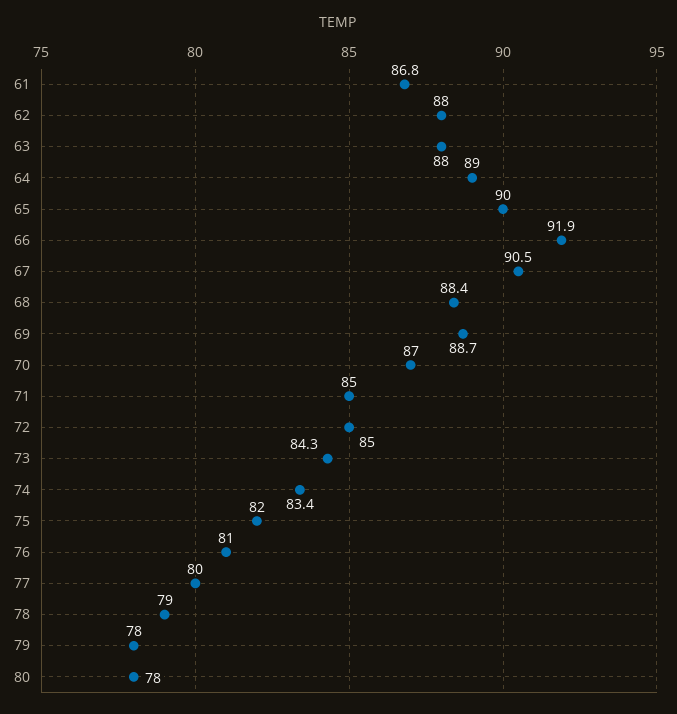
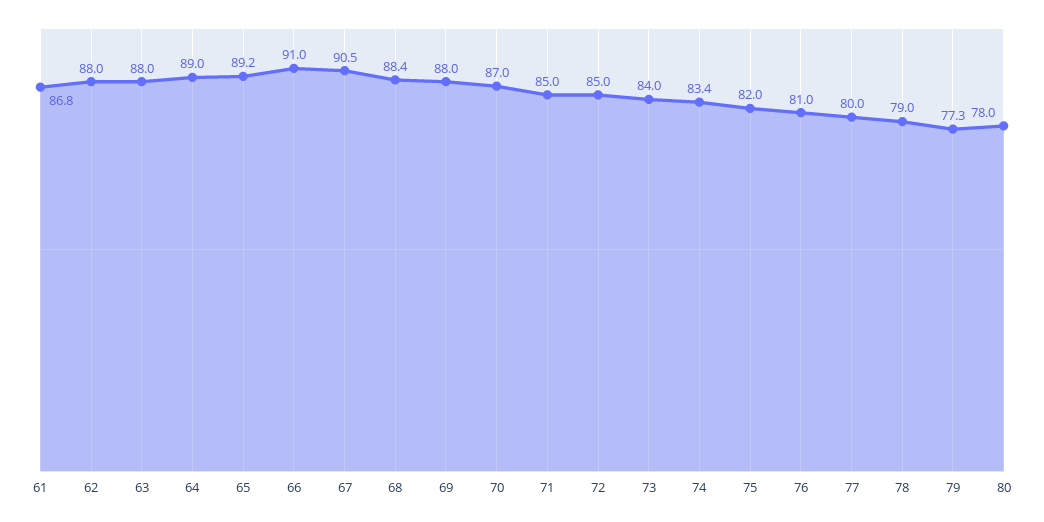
65: 90 -> 89.2
66: 91.9 -> 91
69: 88.7 -> 88
73: 84.3 -> 84
79: 78 -> 77.3

